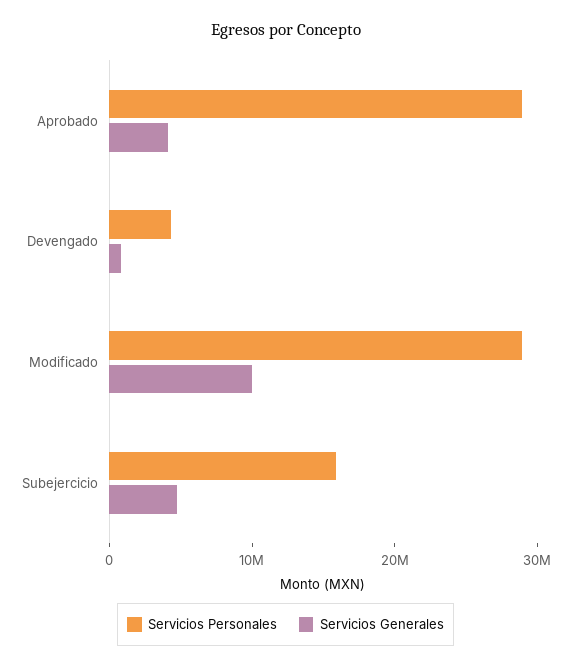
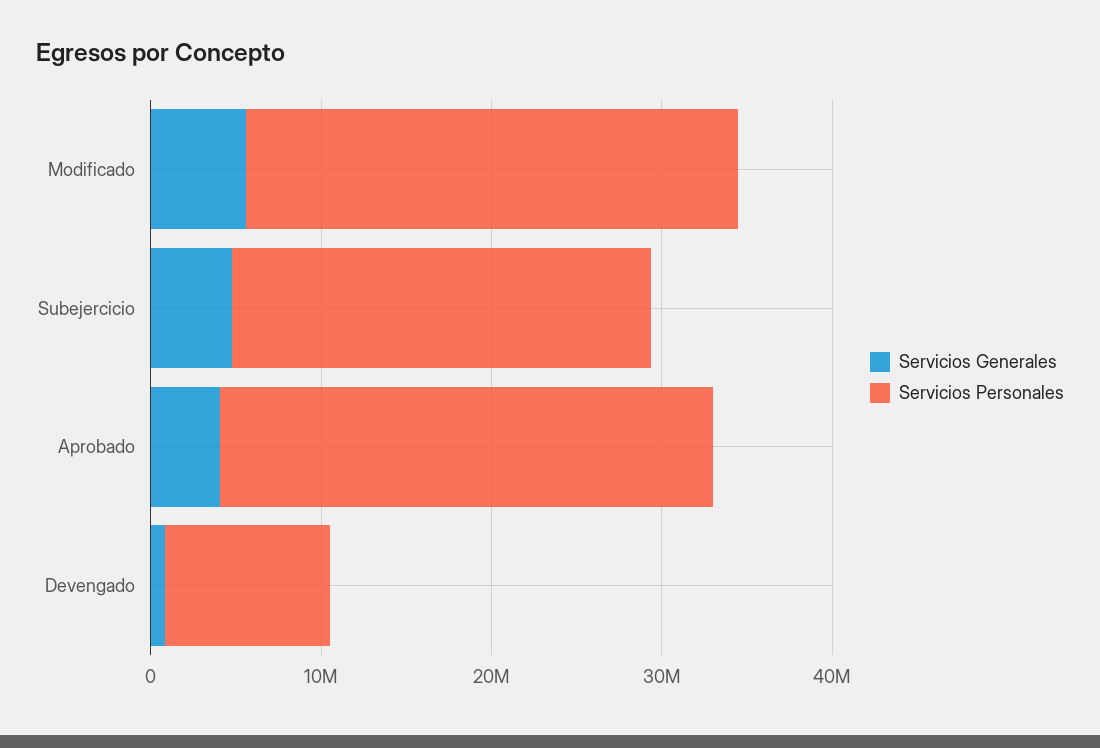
Servicios Personales, Devengado: 4000000 -> 10000000
Servicios Generales, Modificado: 10000000 -> 6000000
Servicios Personales, Subejercicio: 16000000 -> 24000000

